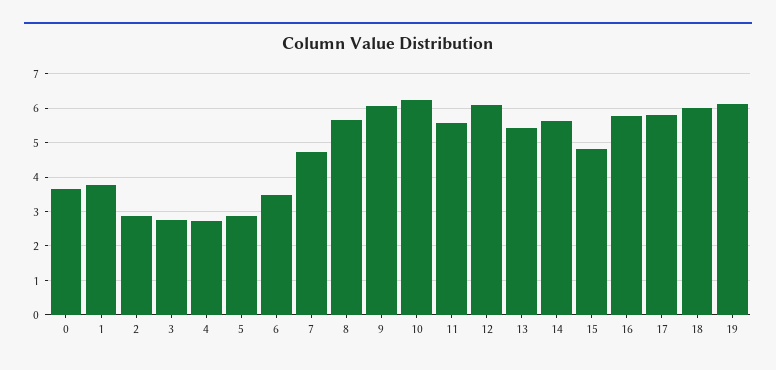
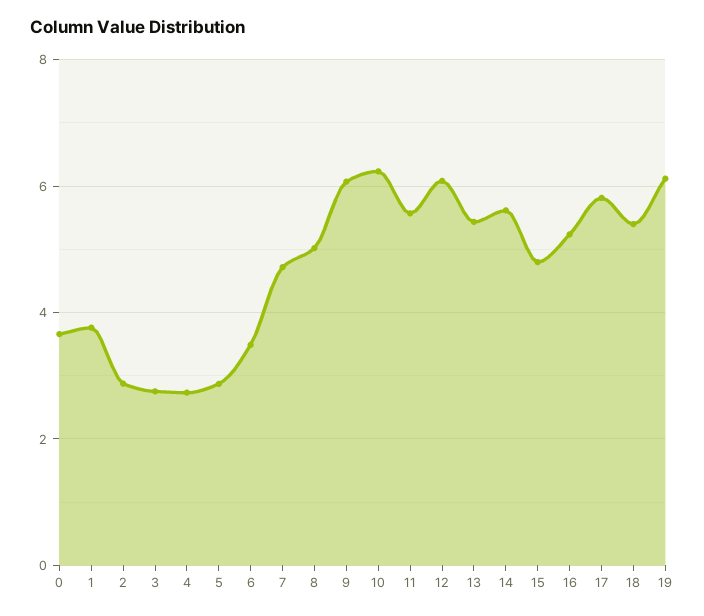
8: 5.6 -> 5
16: 5.8 -> 5.2
18: 6 -> 5.4

